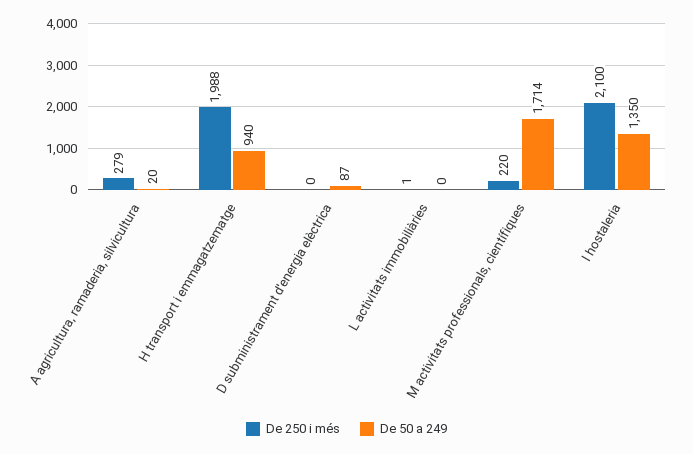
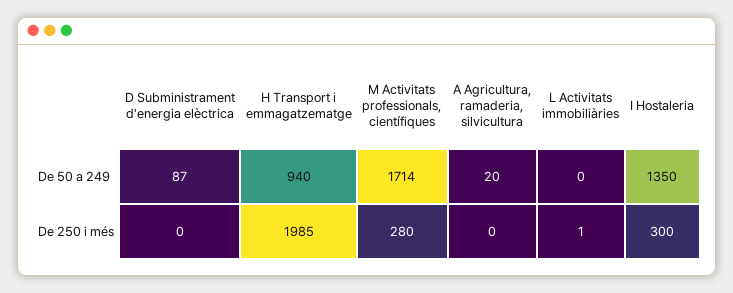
De 250 i més, A agricultura, ramaderia, silvicultura: 279 -> 0
De 250 i més, H transport i emmagatzematge: 1988 -> 1985
De 250 i més, M activitats professionals, científiques: 220 -> 280
De 250 i més, I hostaleria: 2100 -> 300

